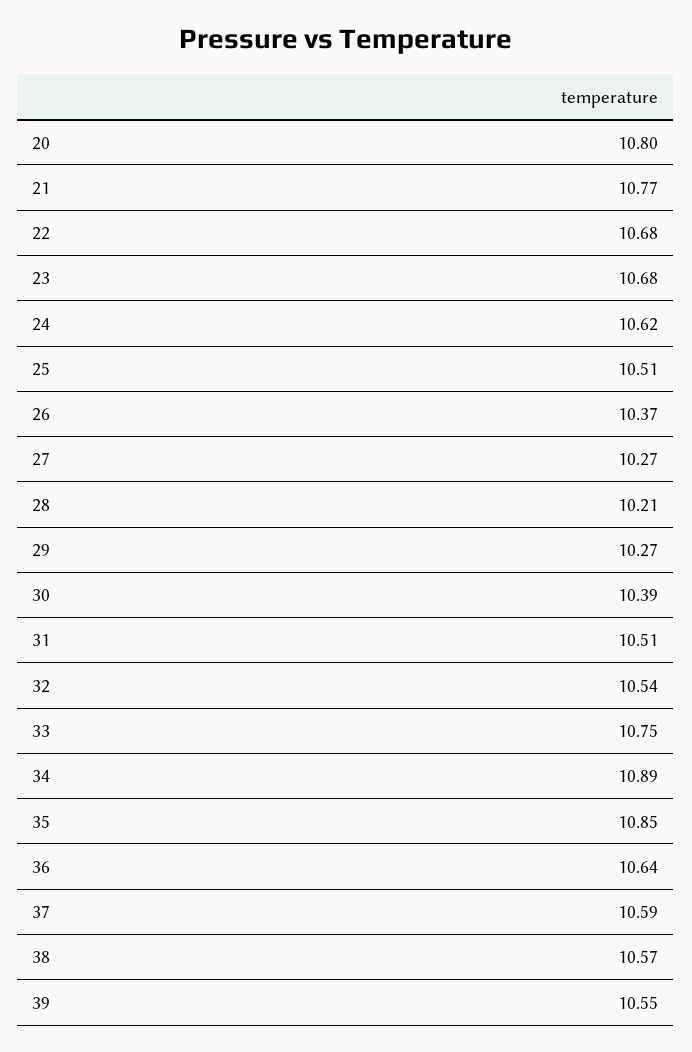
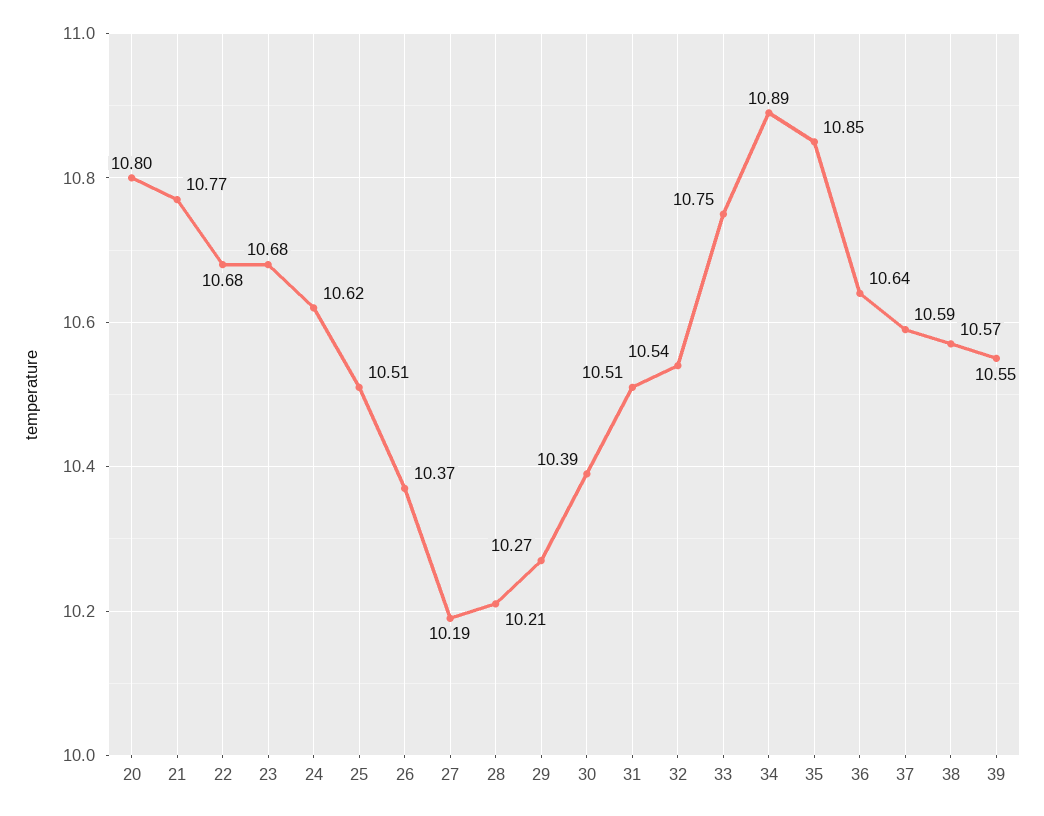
27: 10.27 -> 10.19

